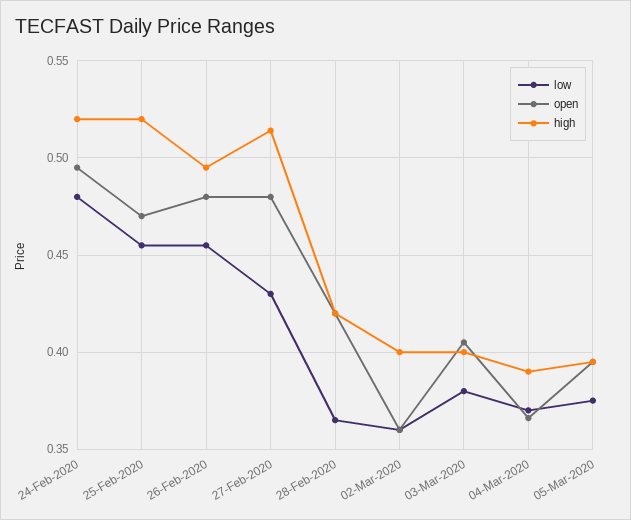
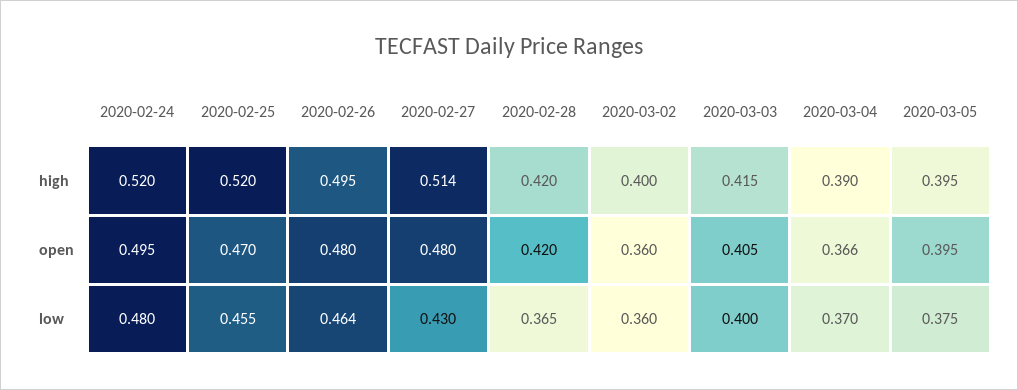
low, 26-Feb-2020: 0.455 -> 0.464
low, 03-Mar-2020: 0.38 -> 0.4
high, 03-Mar-2020: 0.4 -> 0.415

